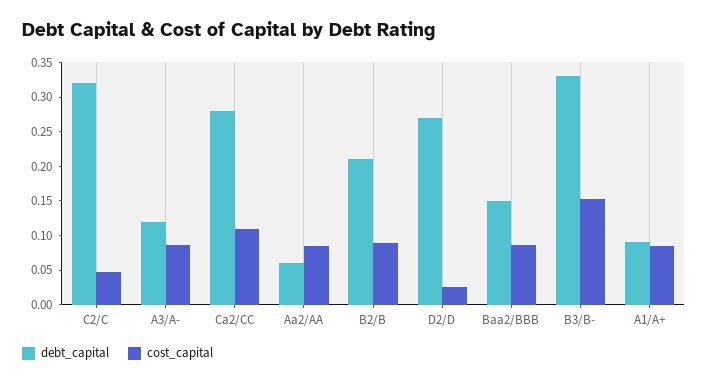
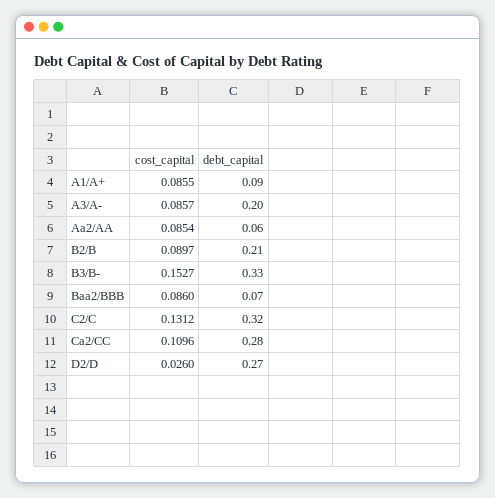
cost_capital, C2/C: 0.05 -> 0.1312
debt_capital, A3/A-: 0.125 -> 0.2
debt_capital, Baa2/BBB: 0.15 -> 0.07

